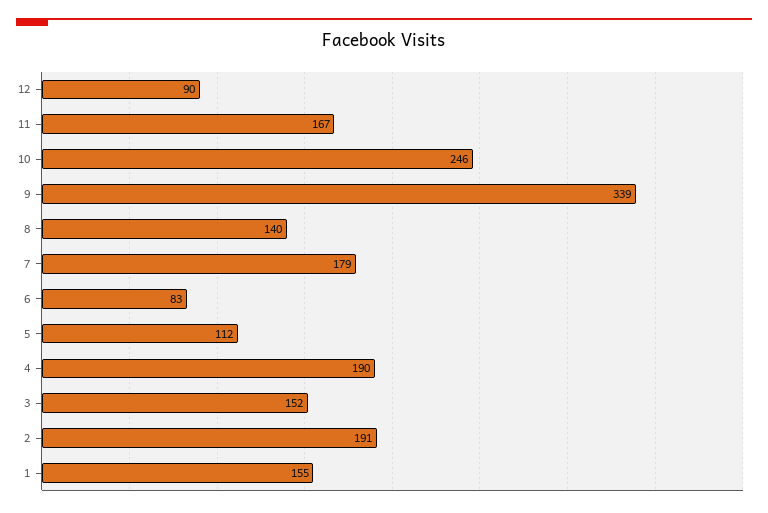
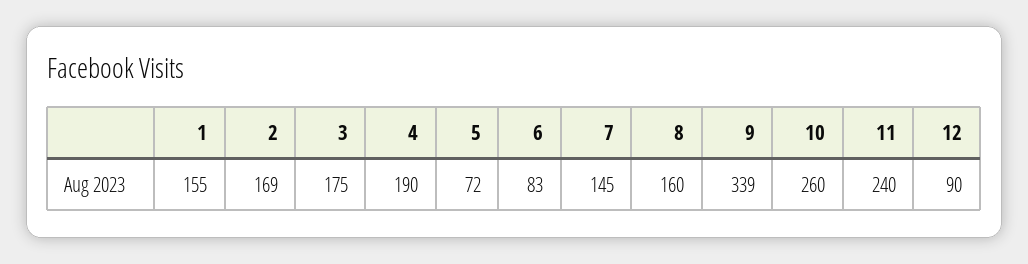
11: 167 -> 240
10: 246 -> 260
8: 140 -> 160
7: 179 -> 145
5: 112 -> 72
3: 152 -> 175
2: 191 -> 169

